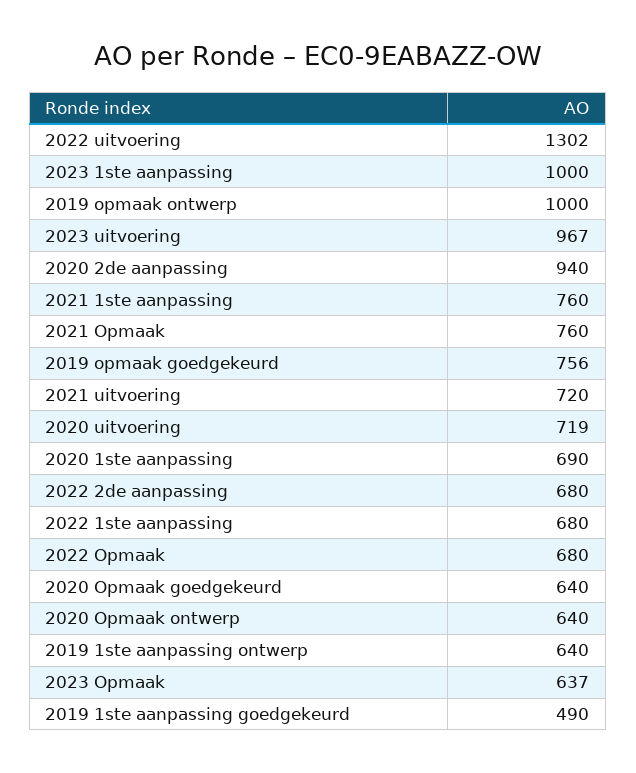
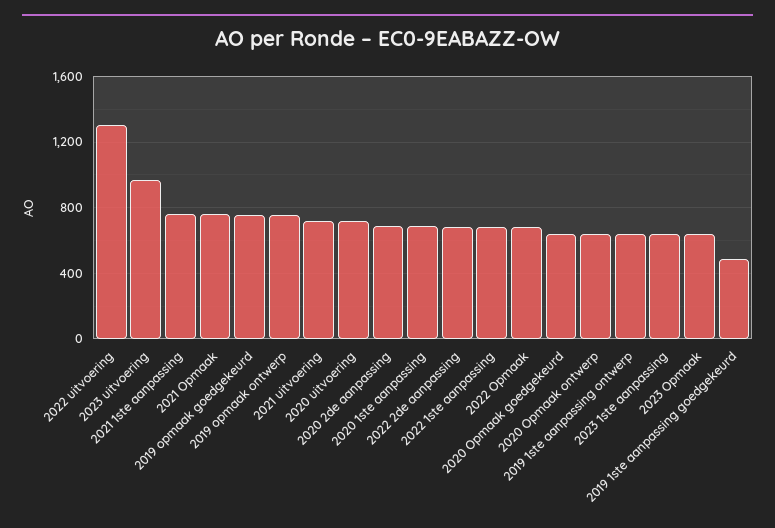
2023 1ste aanpassing: 1000 -> 650
2019 opmaak ontwerp: 1000 -> 750
2020 2de aanpassing: 940 -> 700

